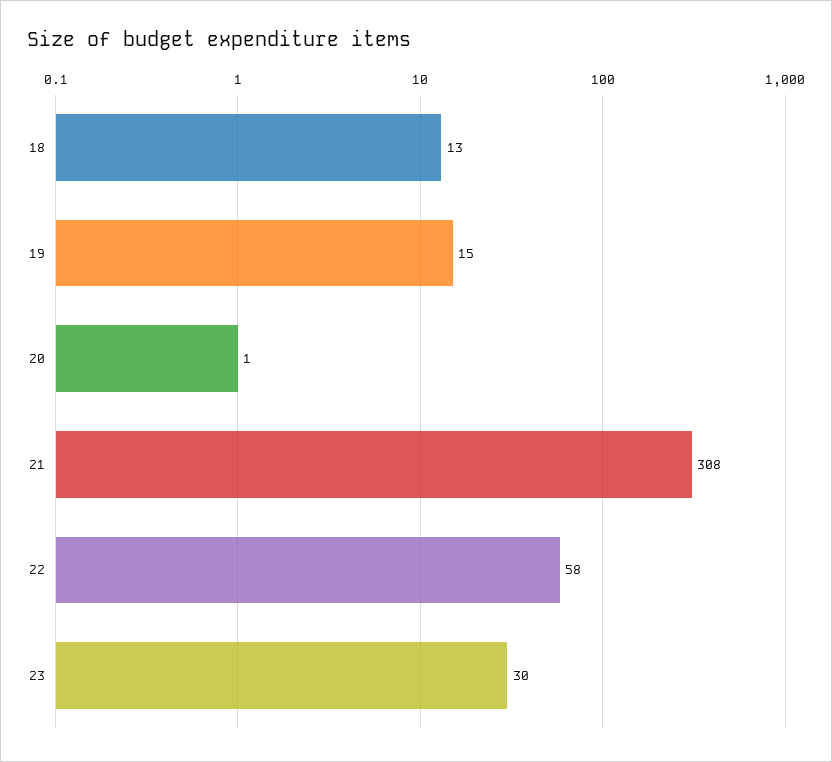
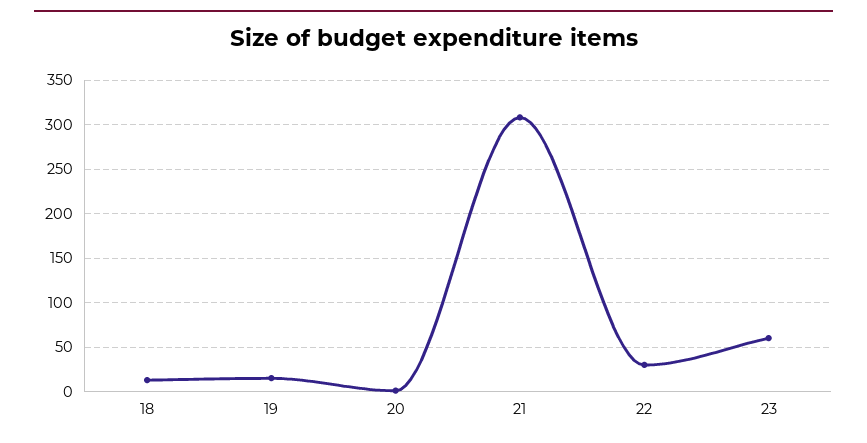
22: 58 -> 30
23: 30 -> 60

